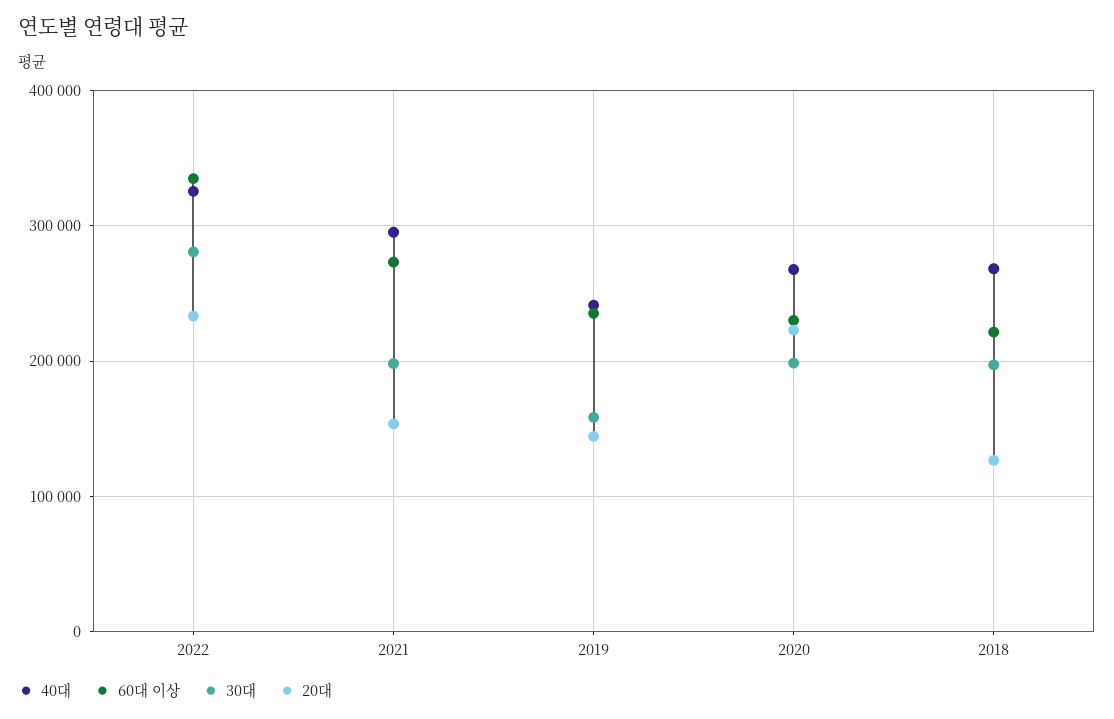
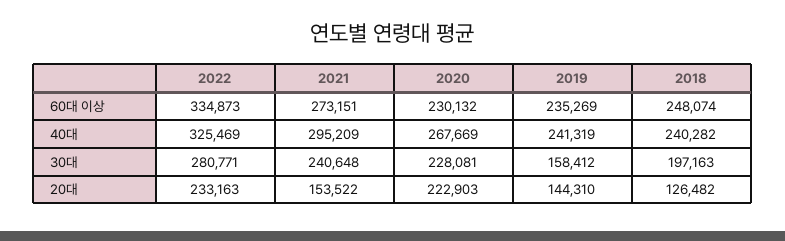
30대, 2021: 200000 -> 240648
30대, 2020: 200000 -> 228081
40대, 2018: 270000 -> 240282
60대 이상, 2018: 220000 -> 248074

